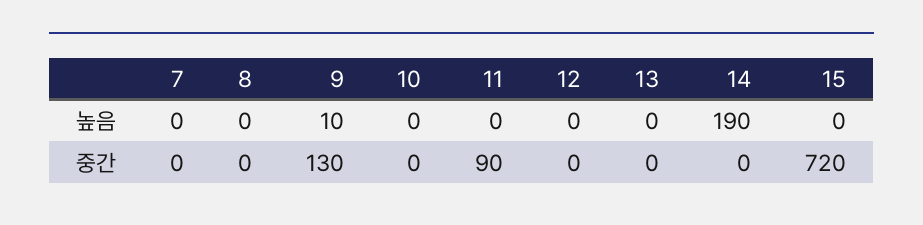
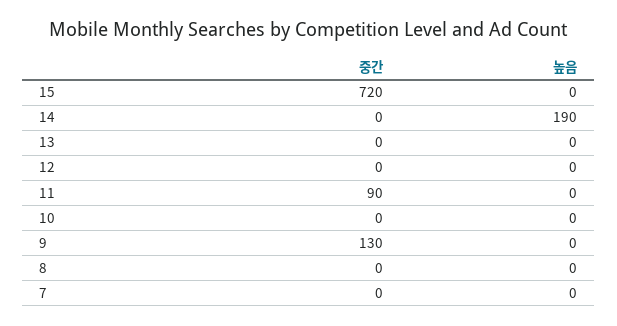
9, 높음: 10 -> 0

